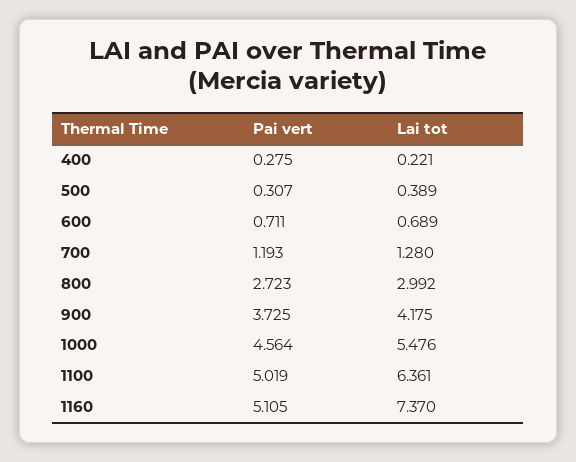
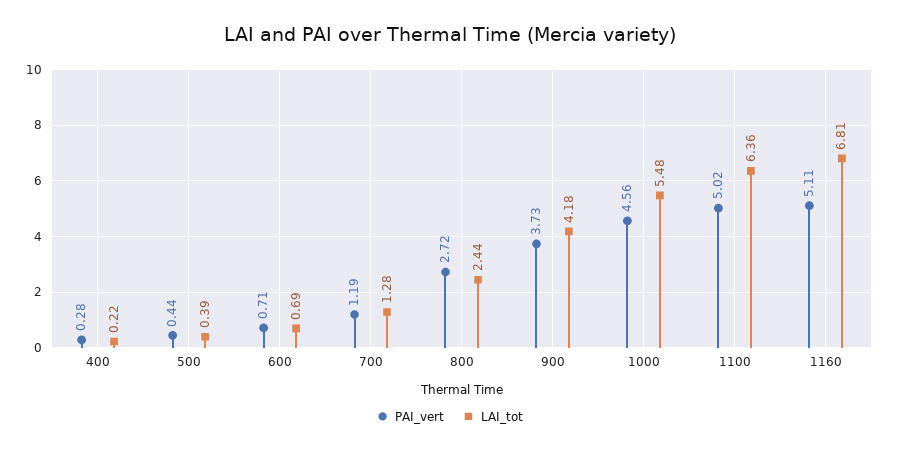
Pai vert, 500: 0.307 -> 0.44
Lai tot, 800: 2.992 -> 2.44
Lai tot, 1160: 7.37 -> 6.81

